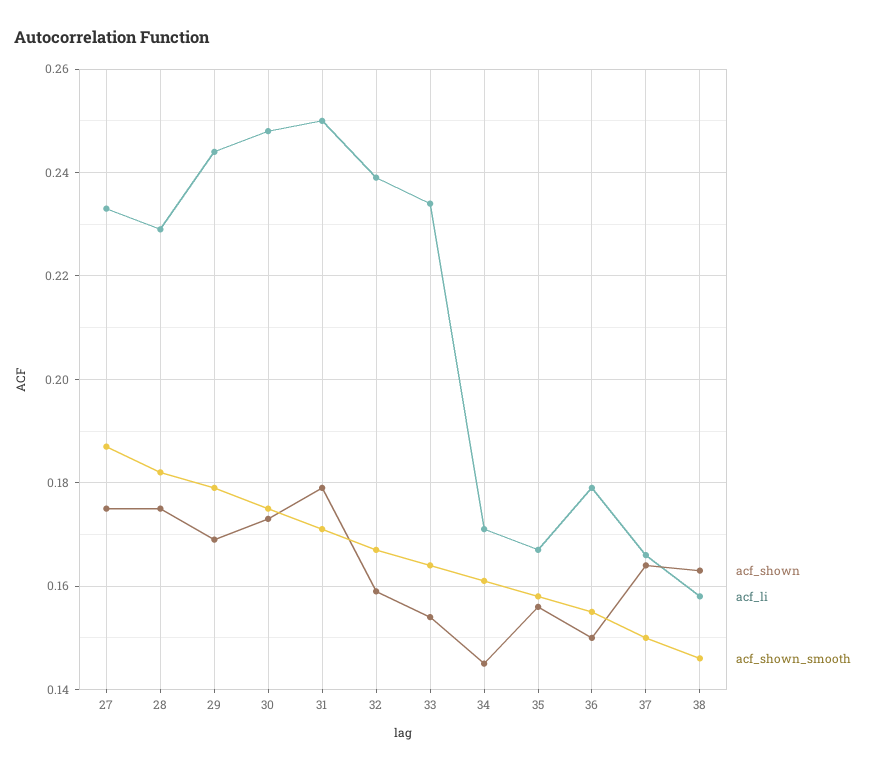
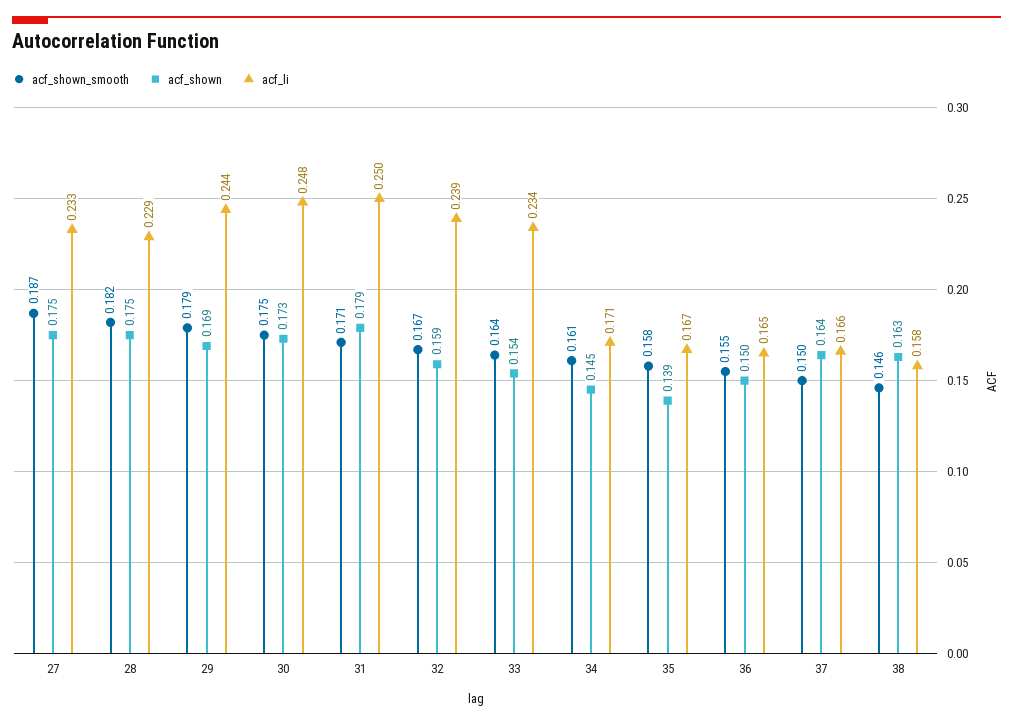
acf_shown, 35: 0.155 -> 0.139
acf_li, 36: 0.18 -> 0.165

